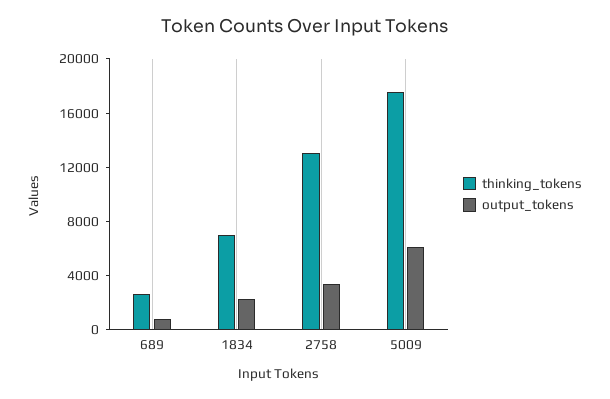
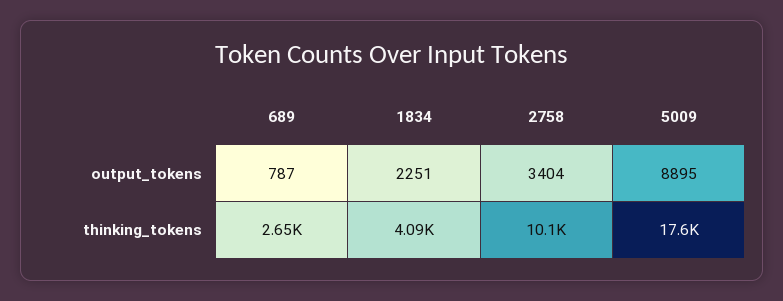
thinking_tokens, 1834: 7000 -> 4090
thinking_tokens, 2758: 13000 -> 10100
output_tokens, 5009: 6000 -> 8895

